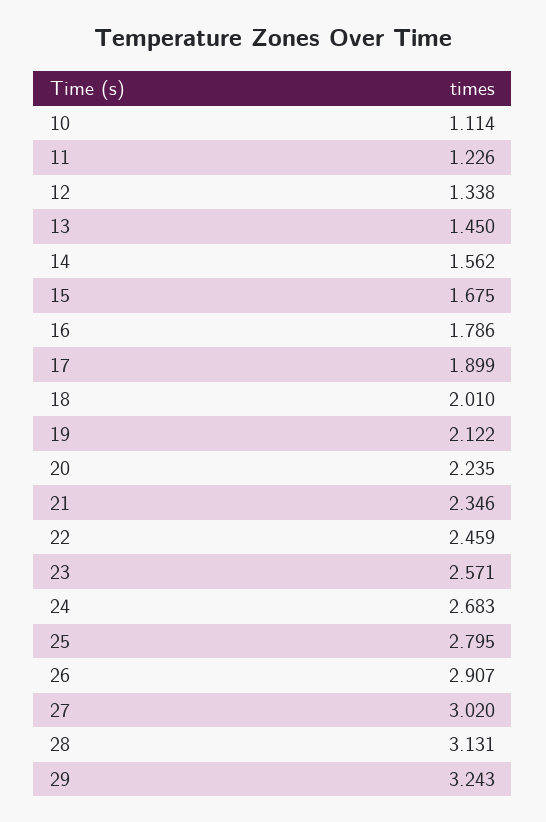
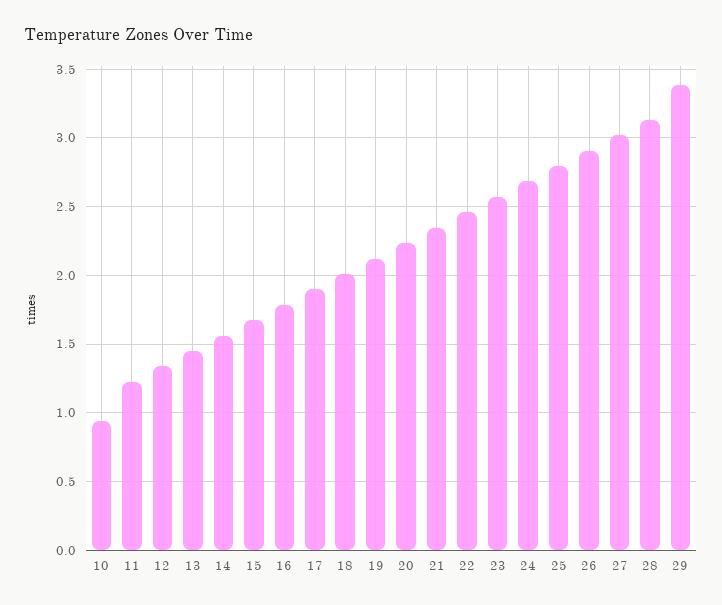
10: 1.114 -> 0.95
29: 3.243 -> 3.4

